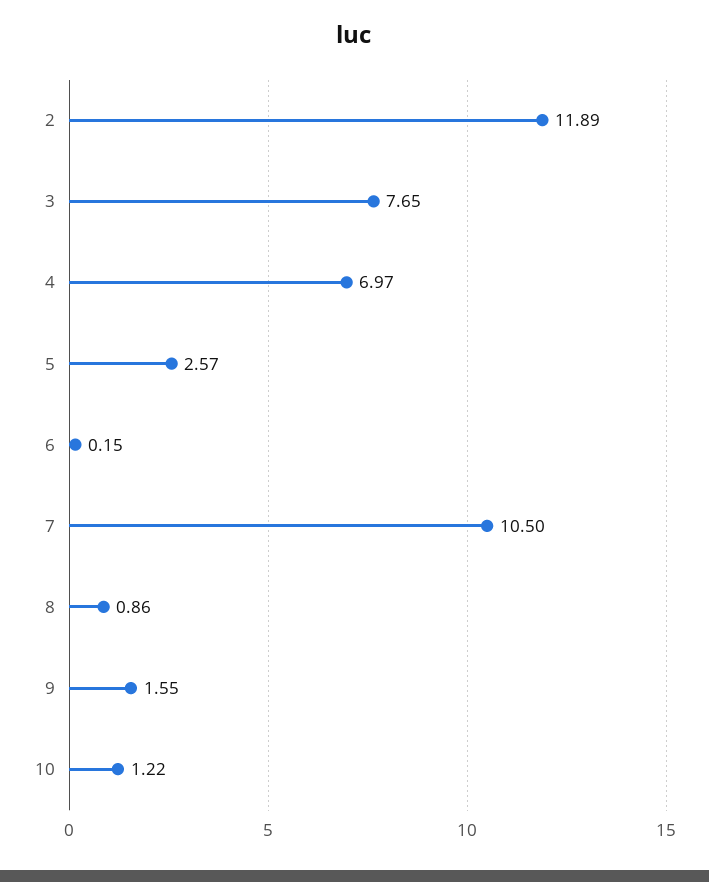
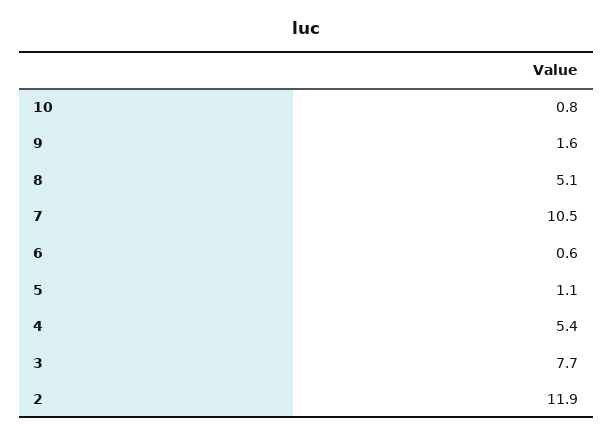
4: 6.97 -> 5.4
5: 2.57 -> 1.1
6: 0.15 -> 0.6
8: 0.86 -> 5.1
10: 1.22 -> 0.8

